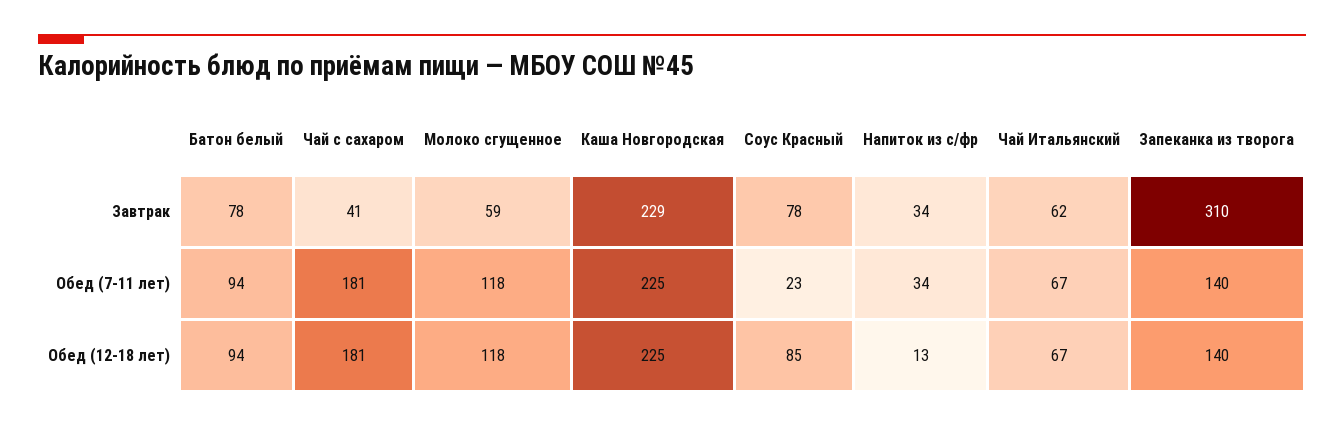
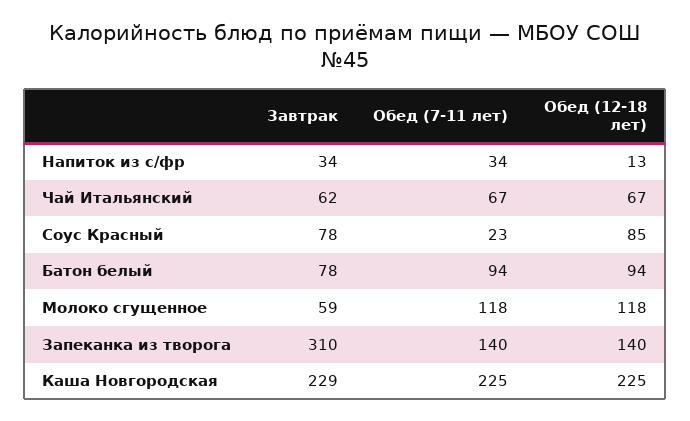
Чай с сахаром, Завтрак: 41 -> none
Чай с сахаром, Обед (7-11 лет): 181 -> none
Чай с сахаром, Обед (12-18 лет): 181 -> none

